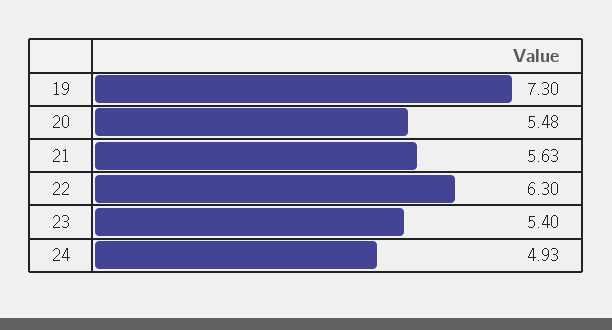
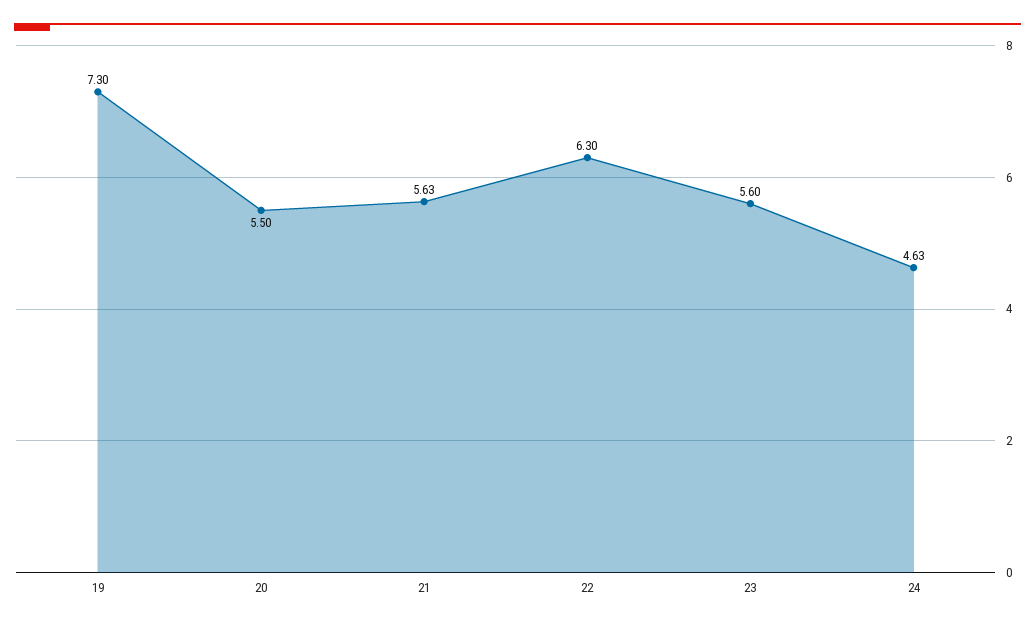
20: 5.48 -> 5.5
23: 5.4 -> 5.6
24: 4.93 -> 4.63

